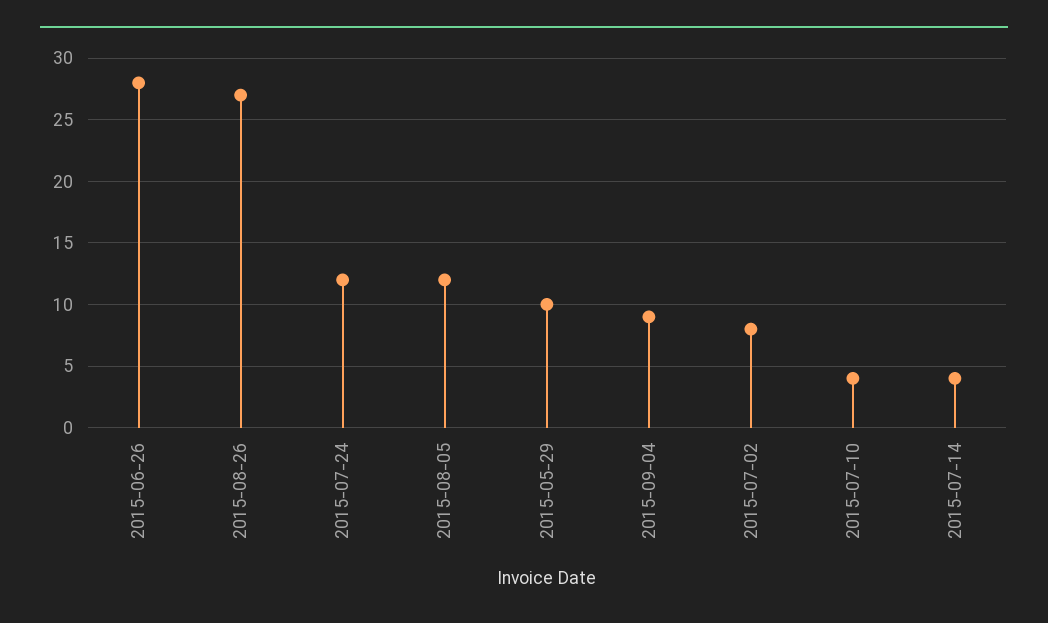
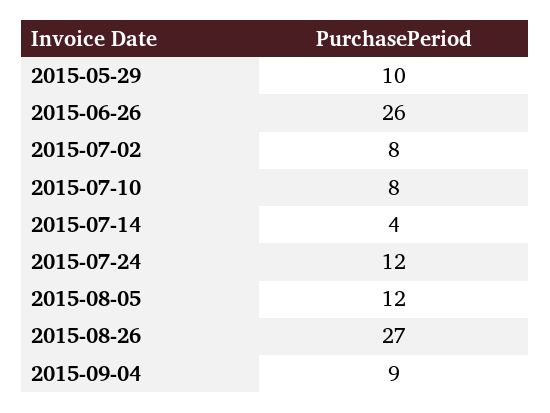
2015-06-26: 28 -> 26
2015-07-10: 4 -> 8

